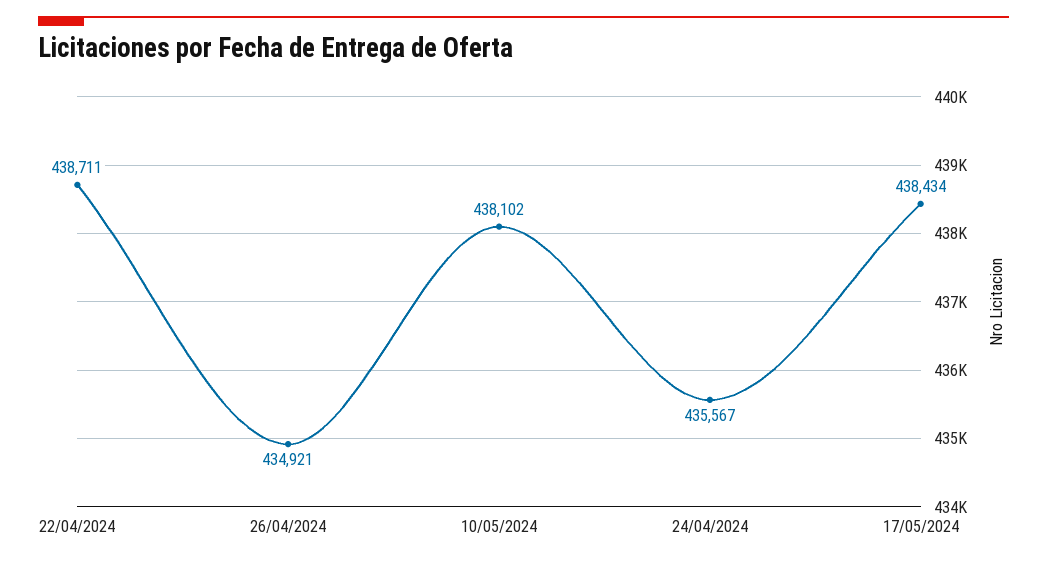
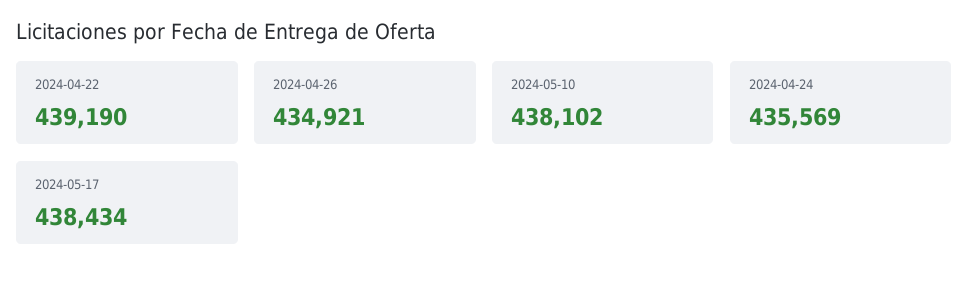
22/04/2024: 438711 -> 439190
24/04/2024: 435567 -> 435569

